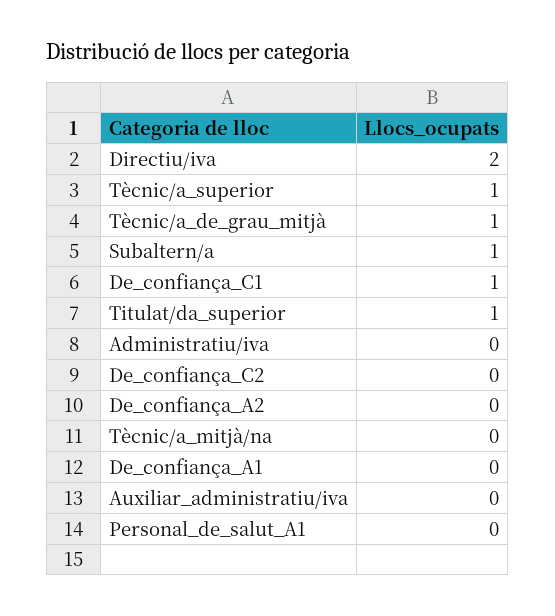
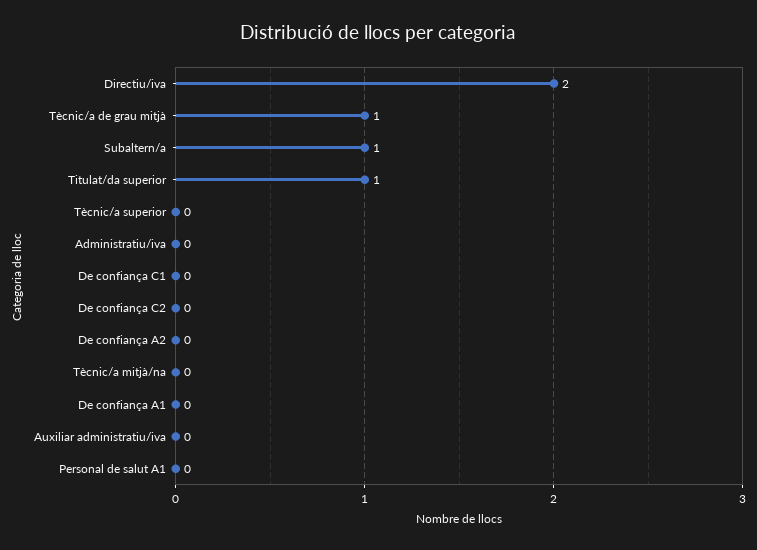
Tècnic/a_superior: 1 -> 0
De_confiança_C1: 1 -> 0

